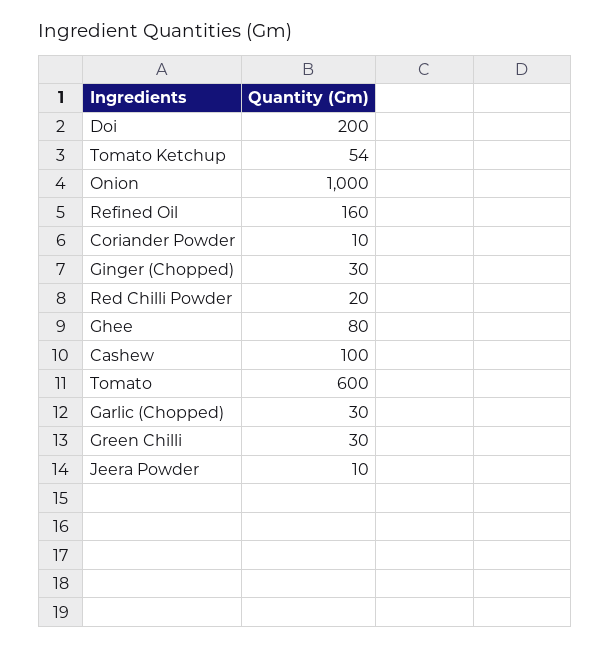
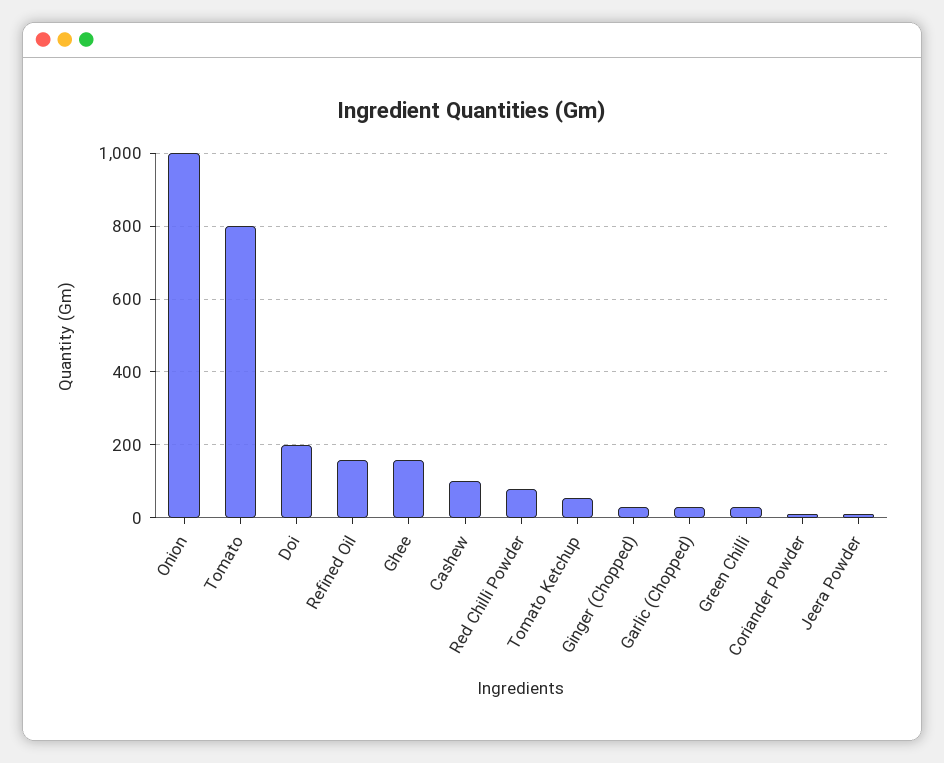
Red Chilli Powder: 20 -> 80
Ghee: 80 -> 160
Tomato: 600 -> 800

